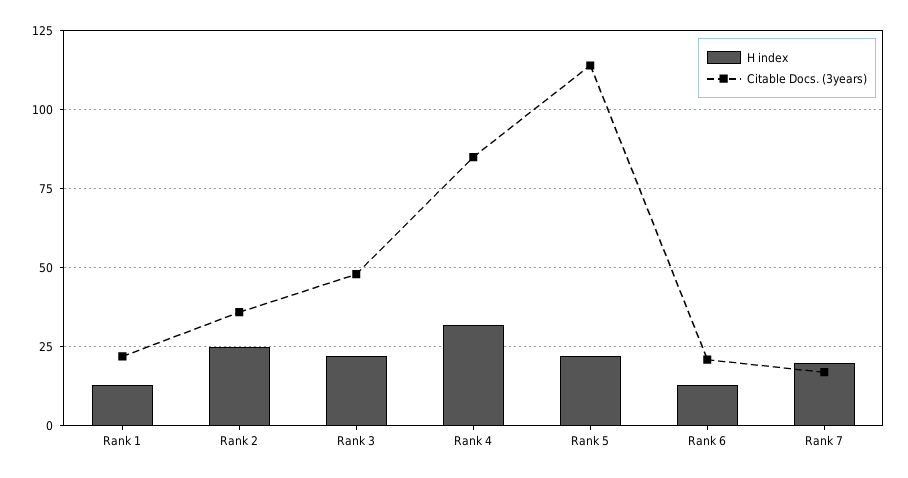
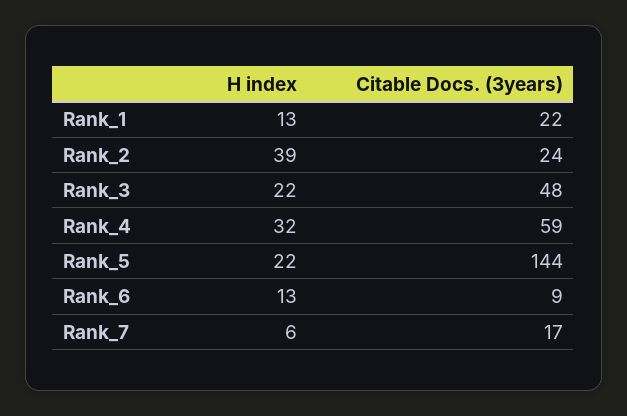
H index, Rank 2: 25 -> 39
Citable Docs. (3years), Rank 2: 35 -> 24
Citable Docs. (3years), Rank 4: 85 -> 59
Citable Docs. (3years), Rank 5: 115 -> 144
Citable Docs. (3years), Rank 6: 20 -> 9
H index, Rank 7: 20 -> 6

